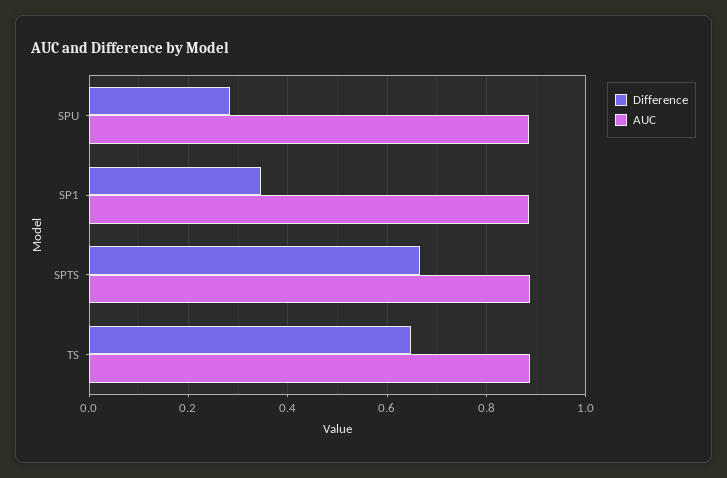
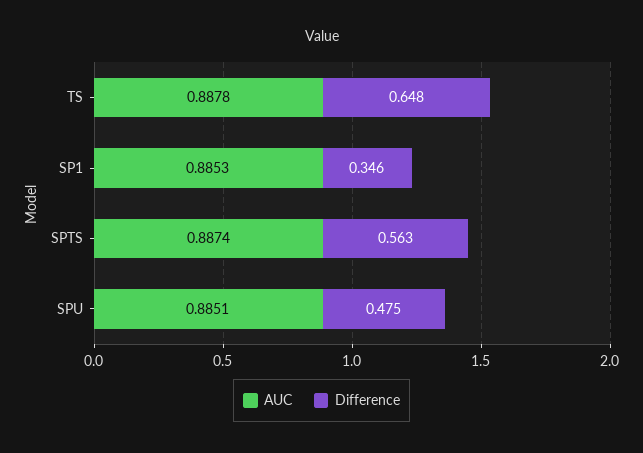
Difference, SPU: 0.28 -> 0.475
Difference, SPTS: 0.66 -> 0.563

